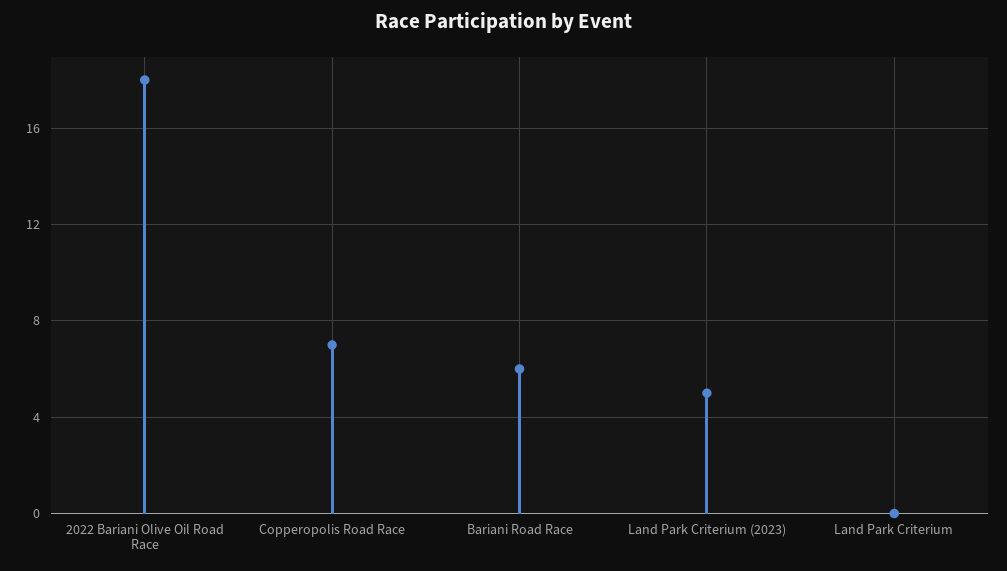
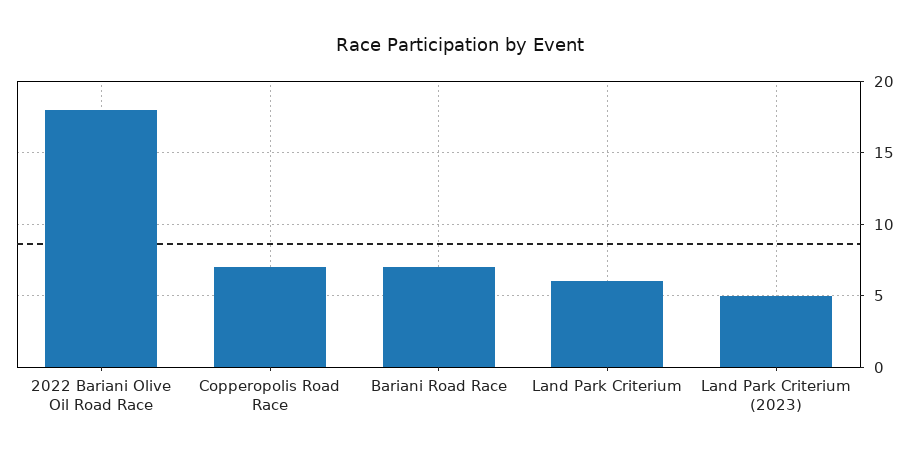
Bariani Road Race: 6 -> 7
Land Park Criterium: 0 -> 6

